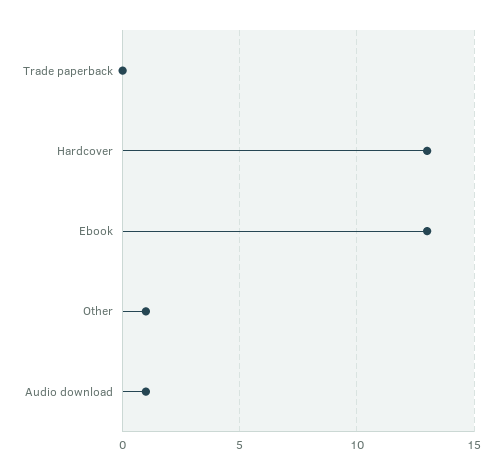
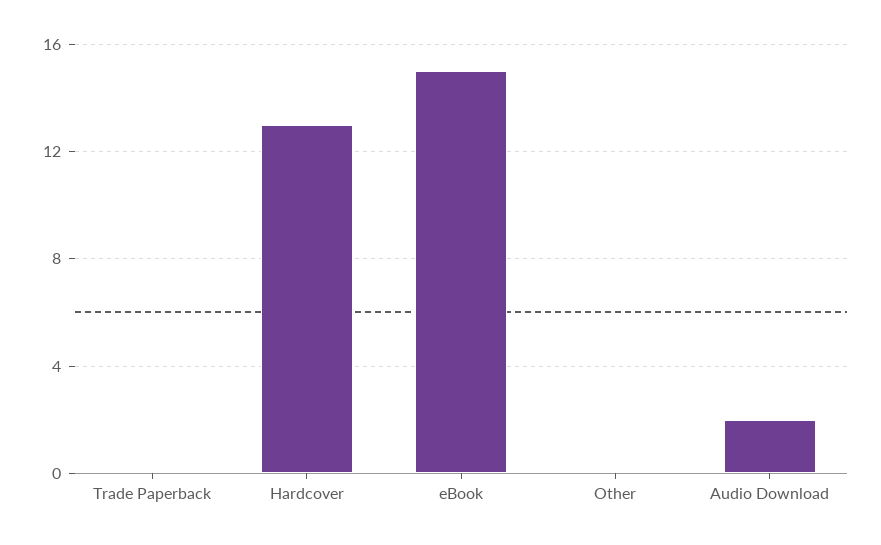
Ebook: 13 -> 15
Other: 1 -> 0
Audio download: 1 -> 2

